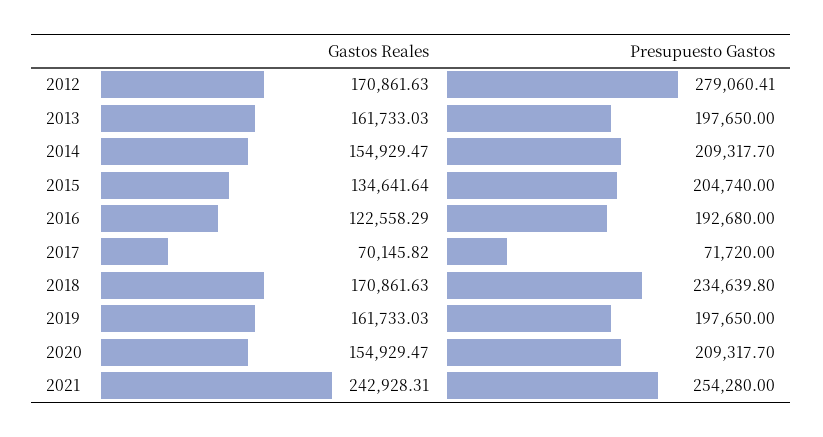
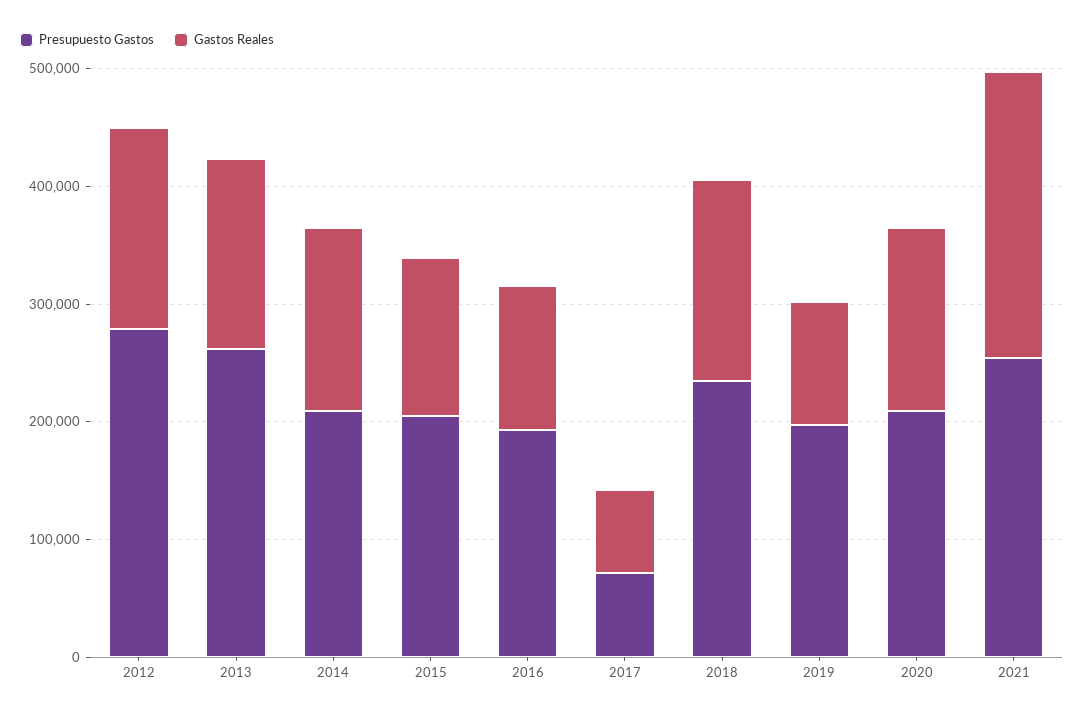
Presupuesto Gastos, 2013: 197650 -> 260000
Gastos Reales, 2019: 161733.03 -> 100000

